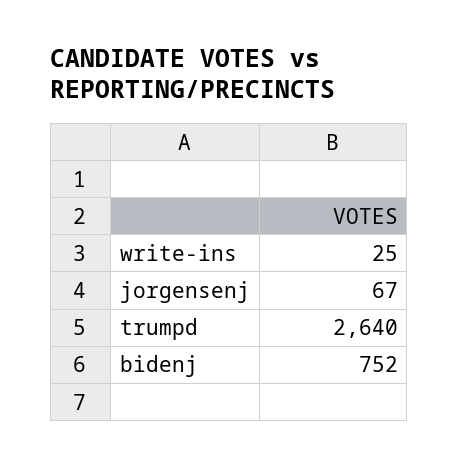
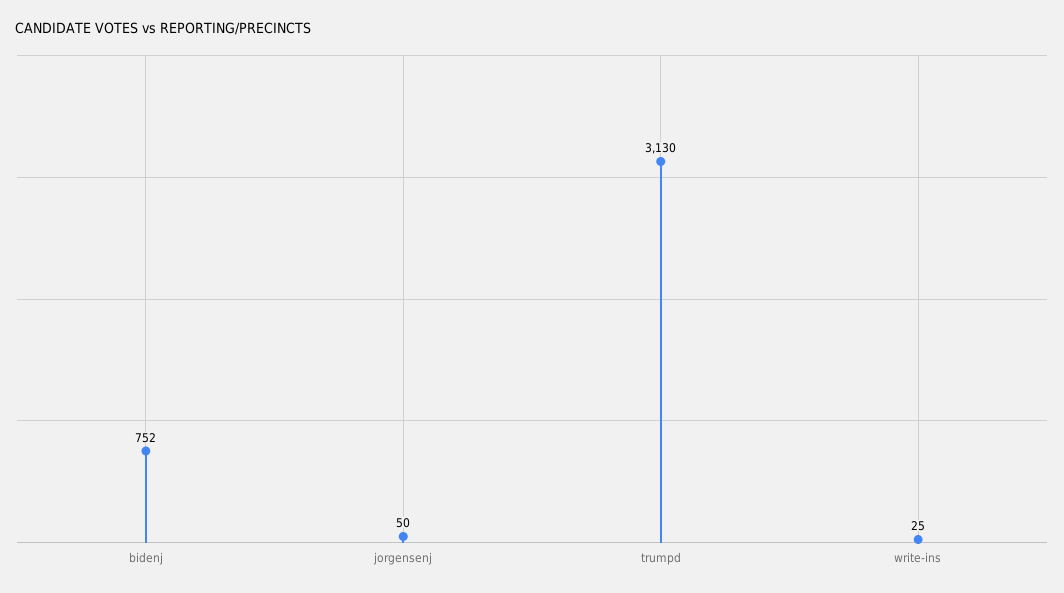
jorgensenj: 67 -> 50
trumpd: 2640 -> 3130

